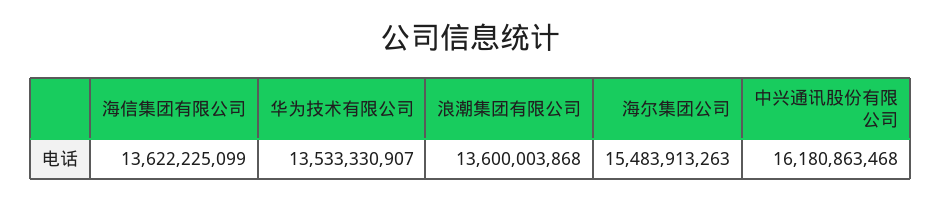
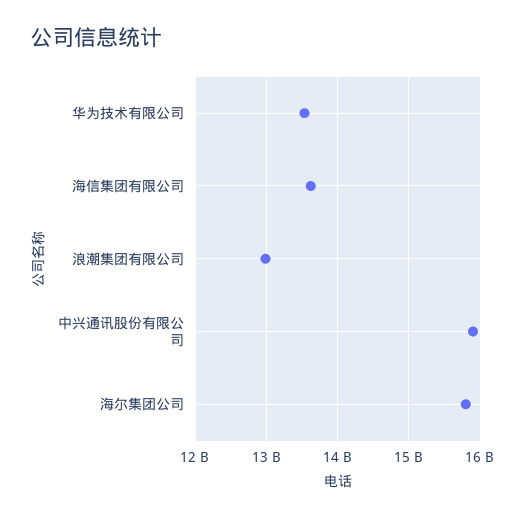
浪潮集团有限公司: 13600003868 -> 13000000000
海尔集团公司: 15483913263 -> 15800000000
中兴通讯股份有限公司: 16180863468 -> 15900000000

